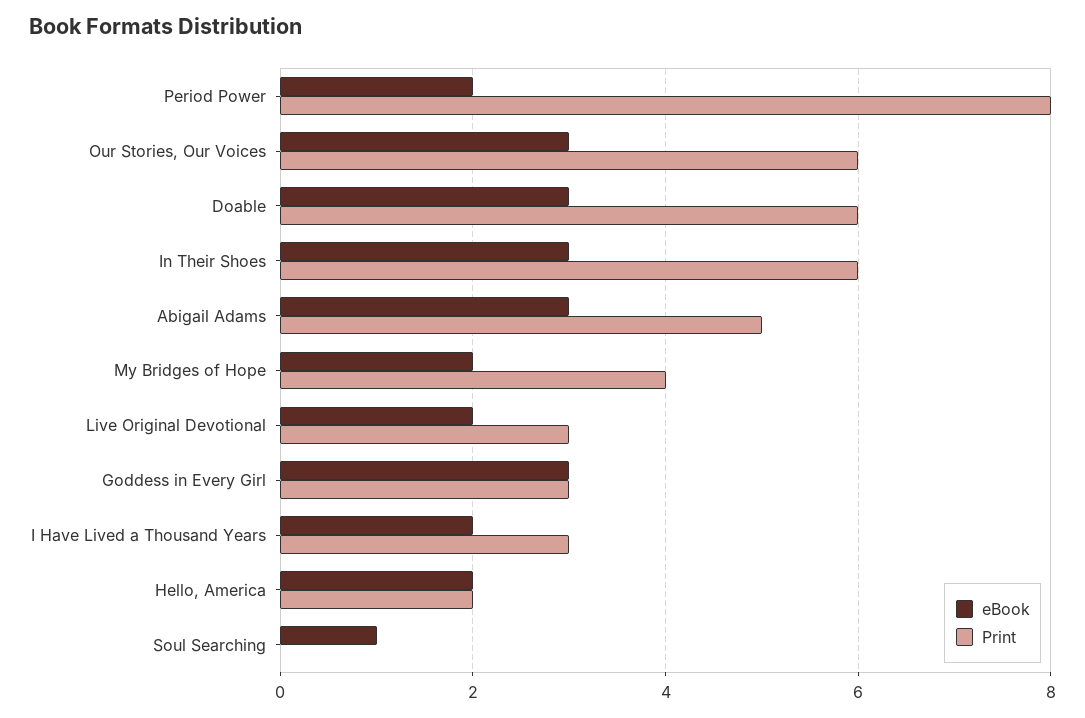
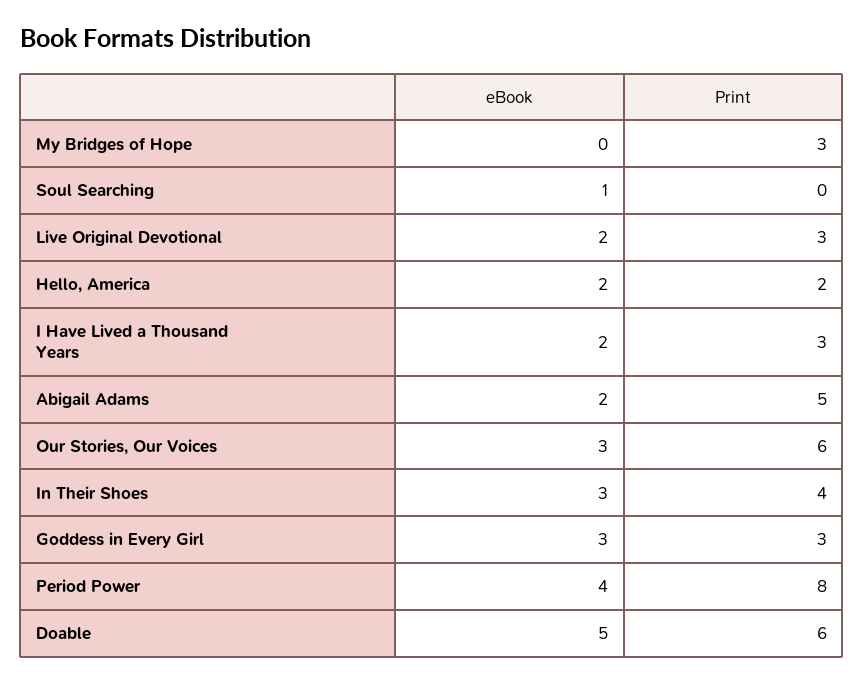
eBook, Period Power: 2 -> 4
eBook, Doable: 3 -> 5
Print, In Their Shoes: 6 -> 4
eBook, Abigail Adams: 3 -> 2
eBook, My Bridges of Hope: 2 -> 0
Print, My Bridges of Hope: 4 -> 3

